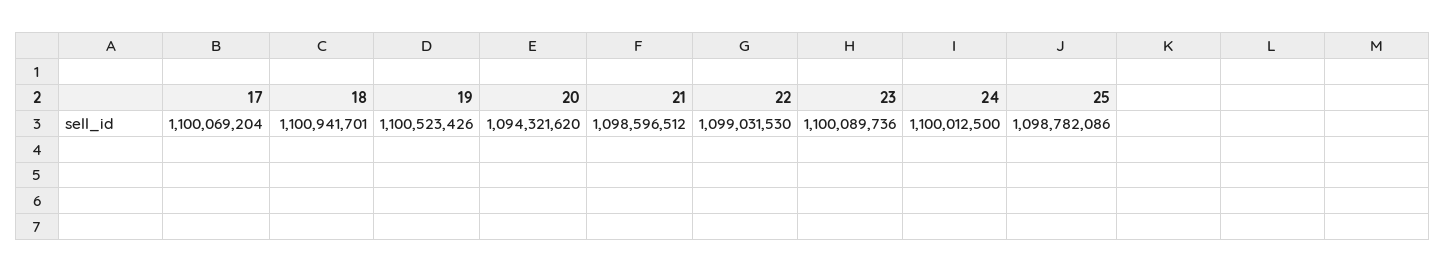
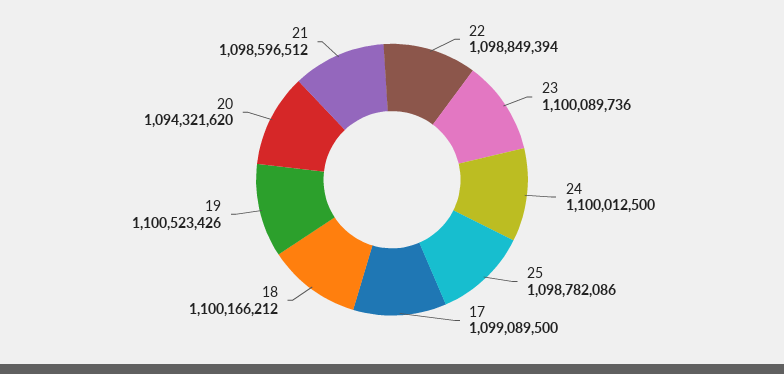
17: 1100069204 -> 1099089500
18: 1100941701 -> 1100166212
22: 1099031530 -> 1098849394

